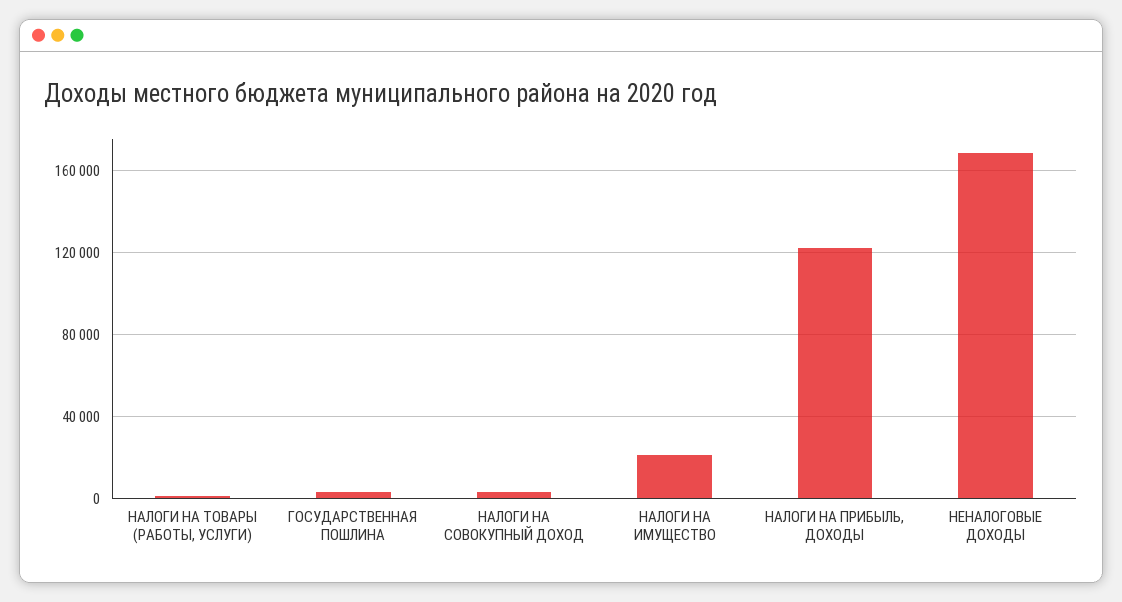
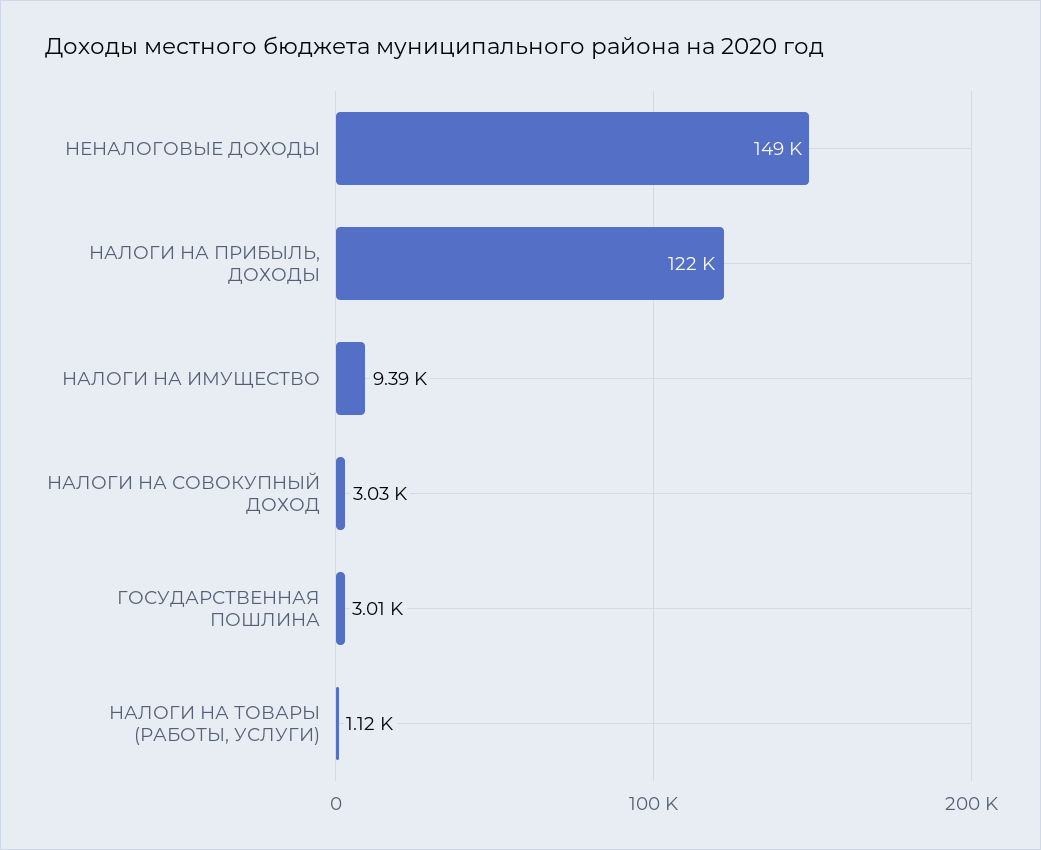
НАЛОГИ НА ИМУЩЕСТВО: 20000 -> 9390
НЕНАЛОГОВЫЕ ДОХОДЫ: 170000 -> 149000

